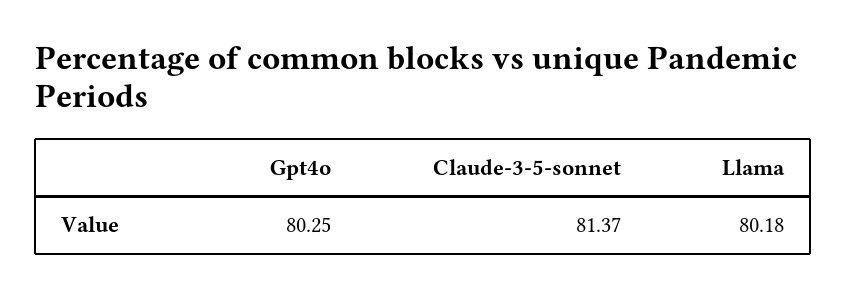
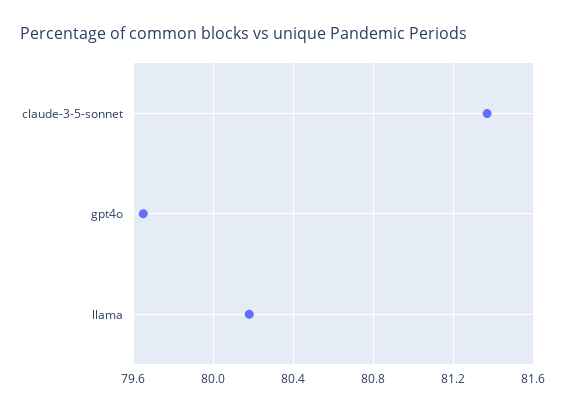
Gpt4o: 80.25 -> 79.65

